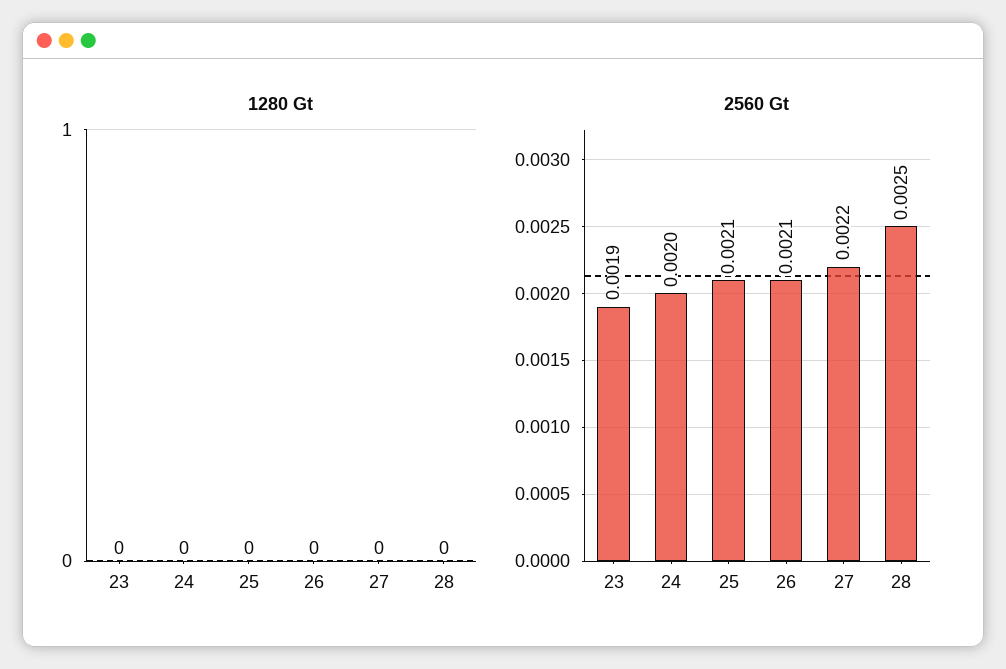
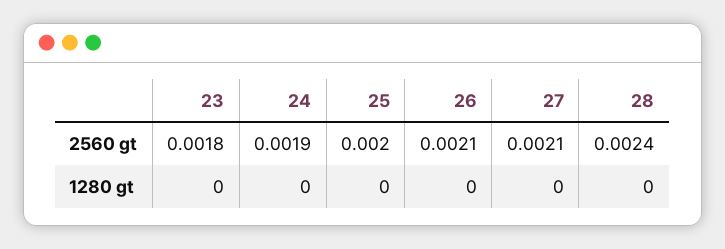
2560 Gt, 23: 0.0019 -> 0.0018
2560 Gt, 24: 0.002 -> 0.0019
2560 Gt, 25: 0.0021 -> 0.002
2560 Gt, 27: 0.0022 -> 0.0021
2560 Gt, 28: 0.0025 -> 0.0024

